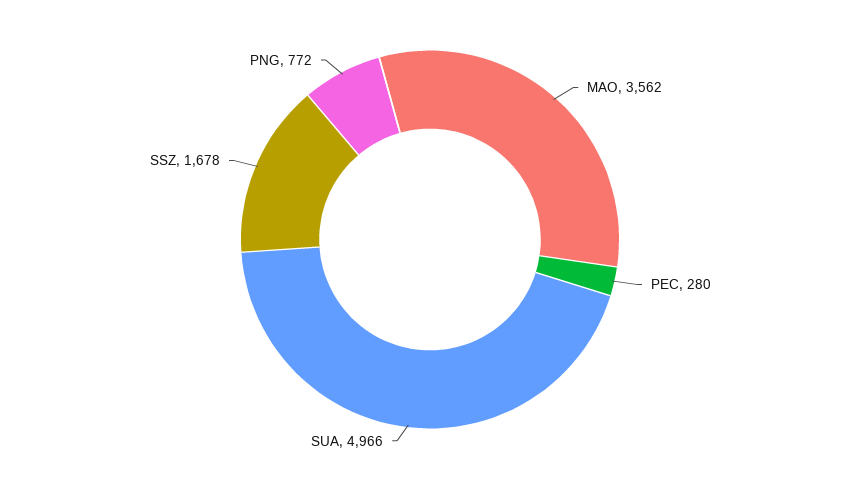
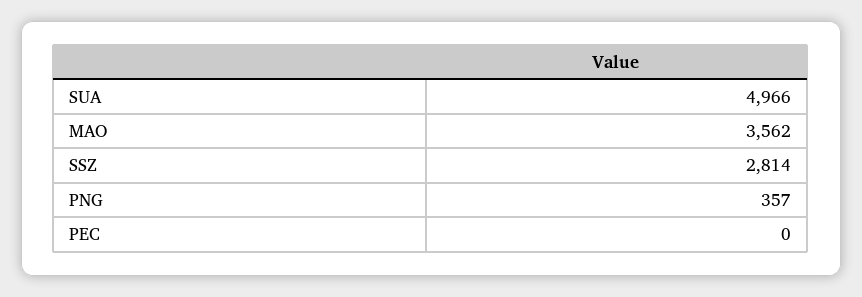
PEC: 280 -> 0
SSZ: 1678 -> 2814
PNG: 772 -> 357

